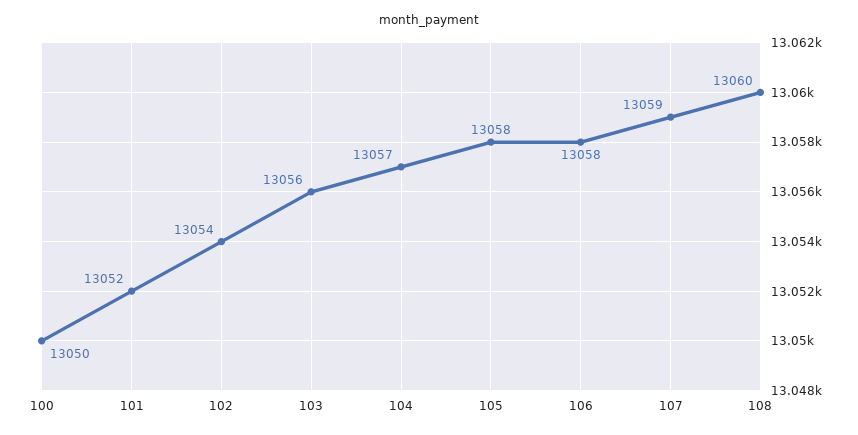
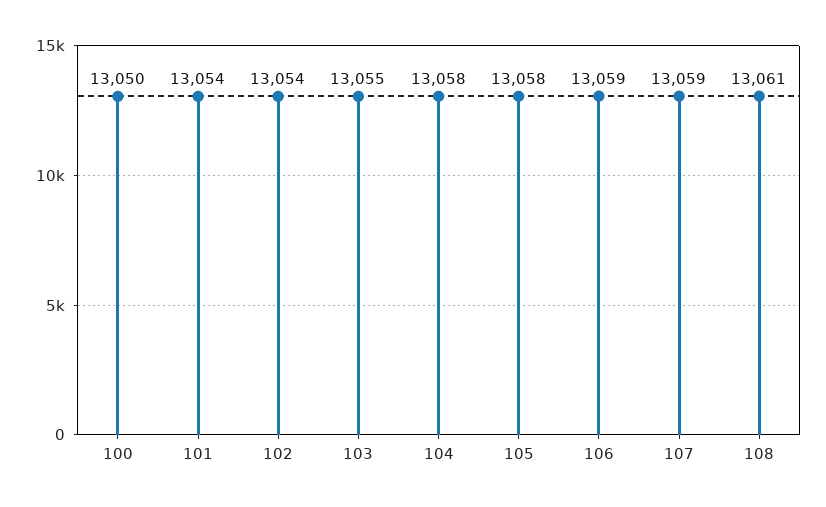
101: 13052 -> 13054
103: 13056 -> 13055
104: 13057 -> 13058
106: 13058 -> 13059
108: 13060 -> 13061

